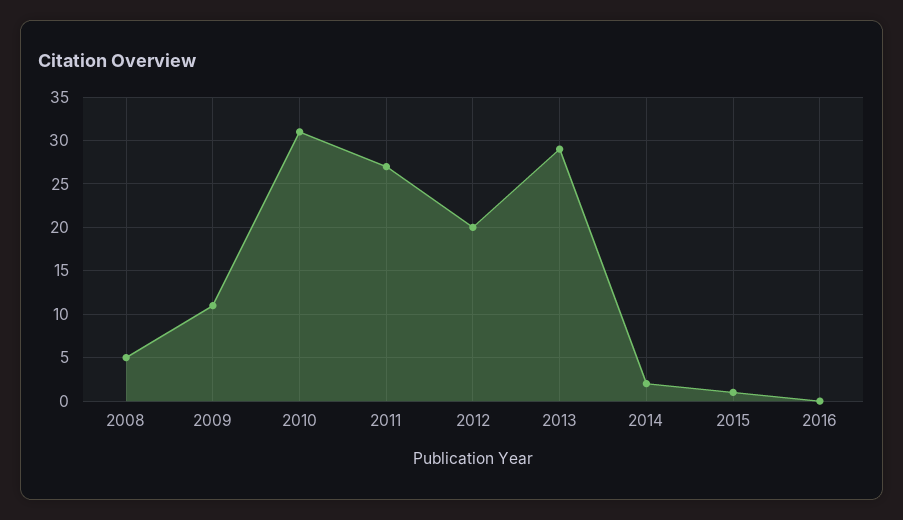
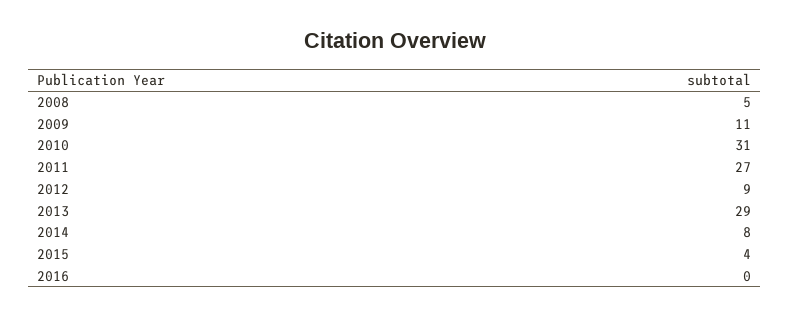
2012: 20 -> 9
2014: 2 -> 8
2015: 1 -> 4

